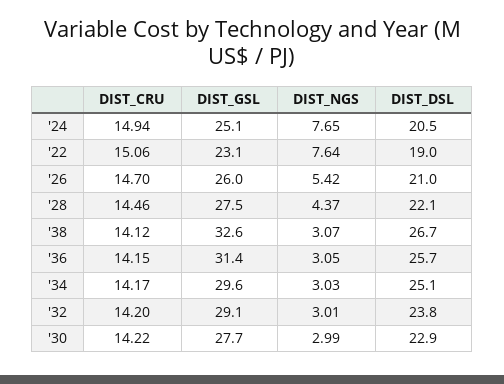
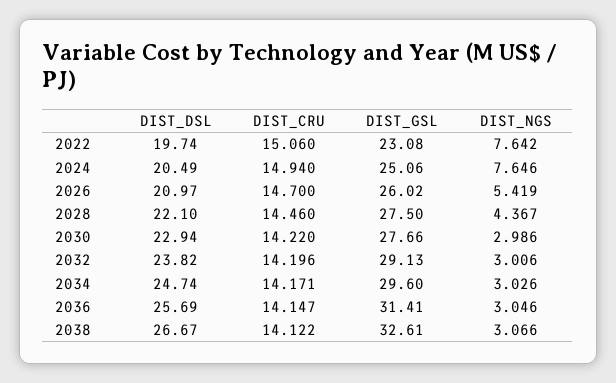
DIST_DSL, '22: 19 -> 19.74
DIST_DSL, '34: 25.1 -> 24.74

